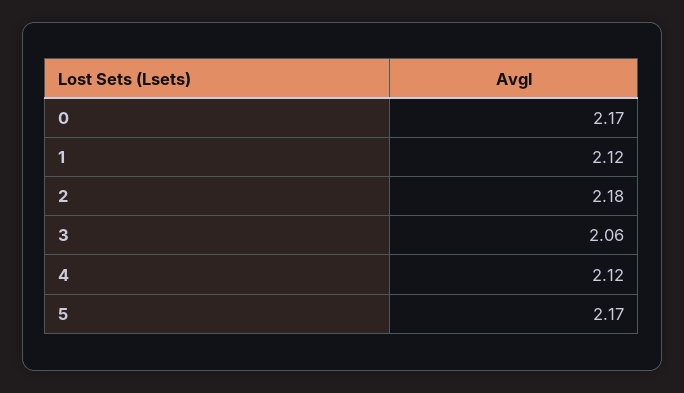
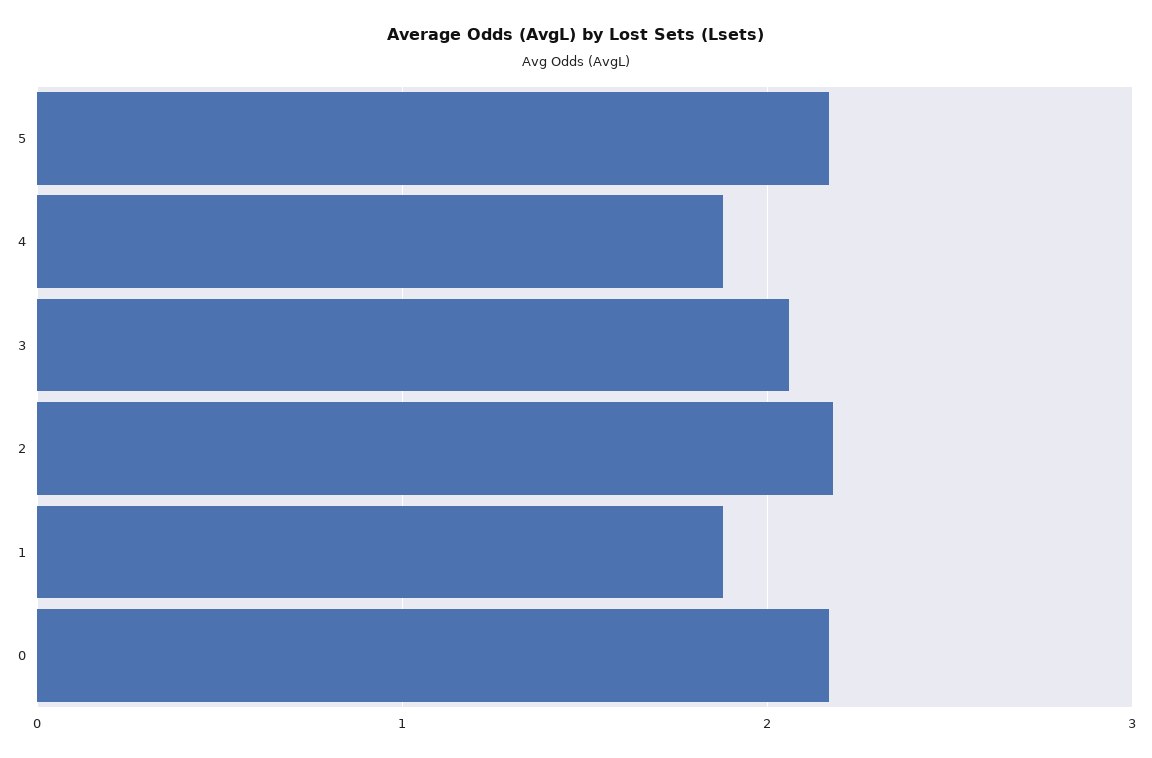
1: 2.12 -> 1.9
4: 2.12 -> 1.9

